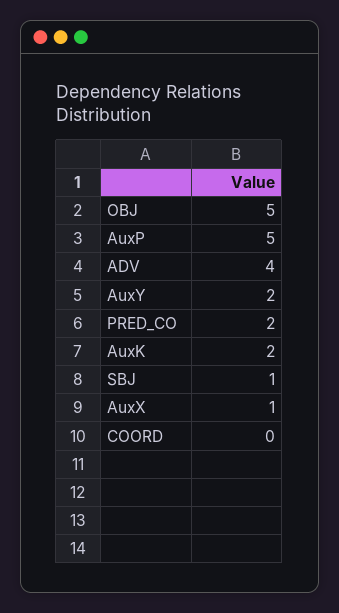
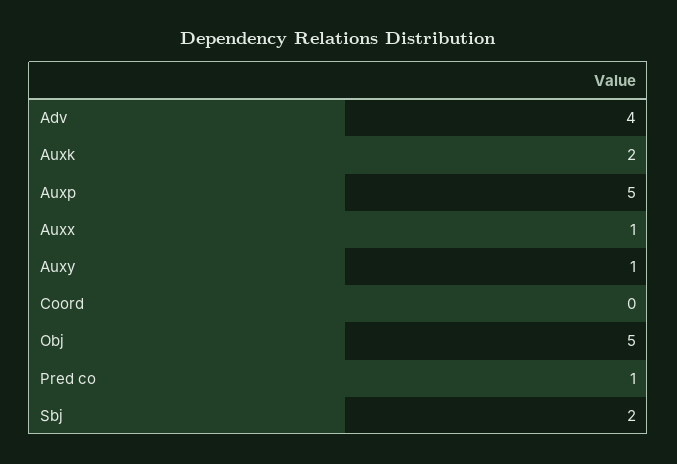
AuxY: 2 -> 1
PRED_CO: 2 -> 1
SBJ: 1 -> 2

